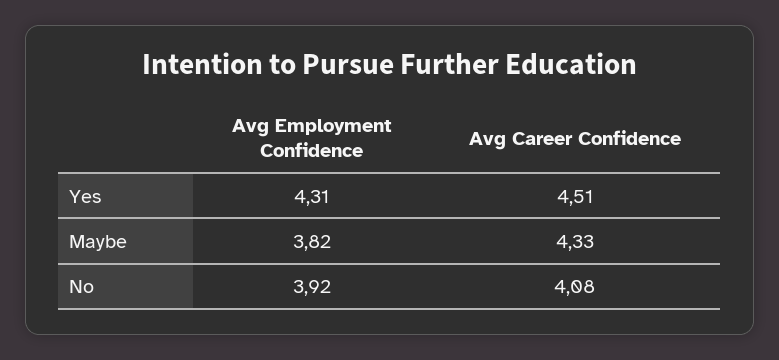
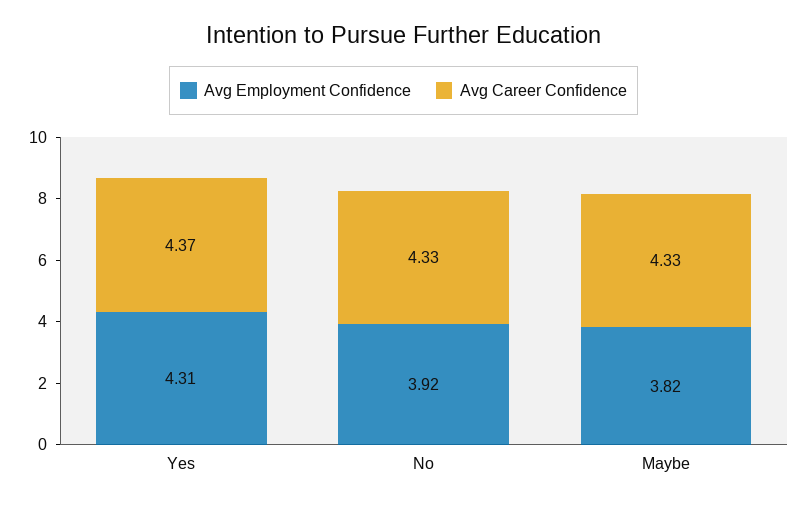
Avg Career Confidence, Yes: 4.51 -> 4.37
Avg Career Confidence, No: 4.08 -> 4.33

